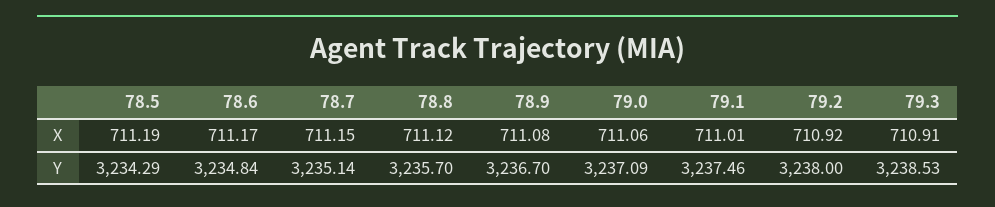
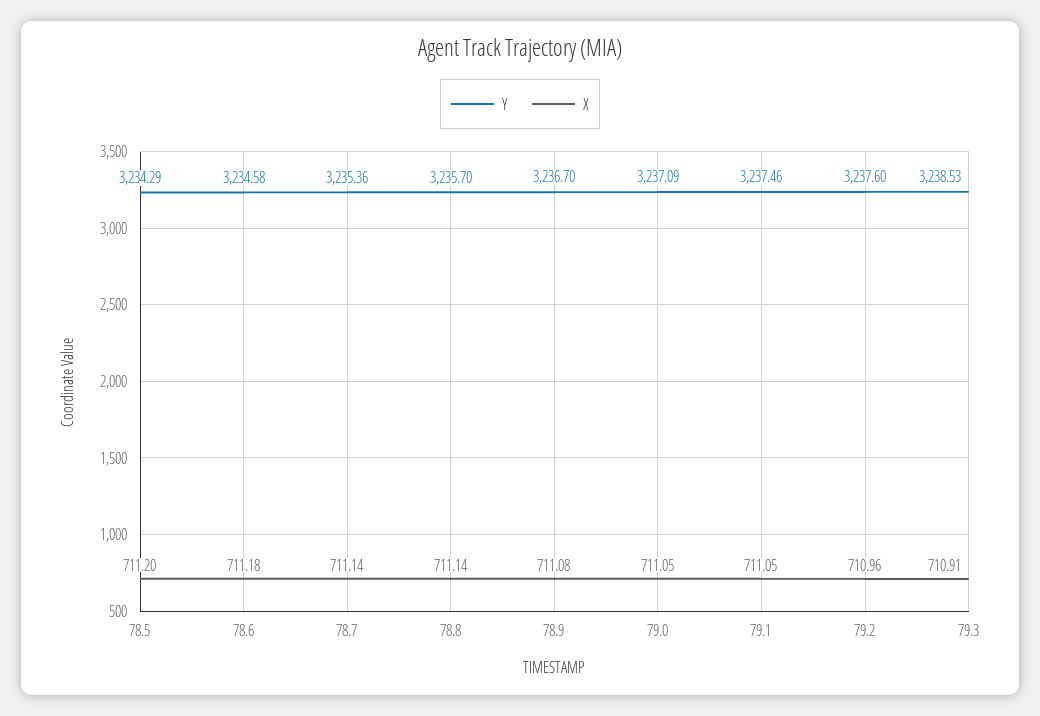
X, 78.5: 711.19 -> 711.2
X, 78.6: 711.17 -> 711.18
X, 78.7: 711.15 -> 711.14
X, 78.8: 711.12 -> 711.14
X, 79.0: 711.06 -> 711.05
X, 79.1: 711.01 -> 711.05
X, 79.2: 710.92 -> 710.96
Y, 78.6: 3234.84 -> 3234.58
Y, 78.7: 3235.14 -> 3235.36
Y, 79.2: 3238 -> 3237.6

